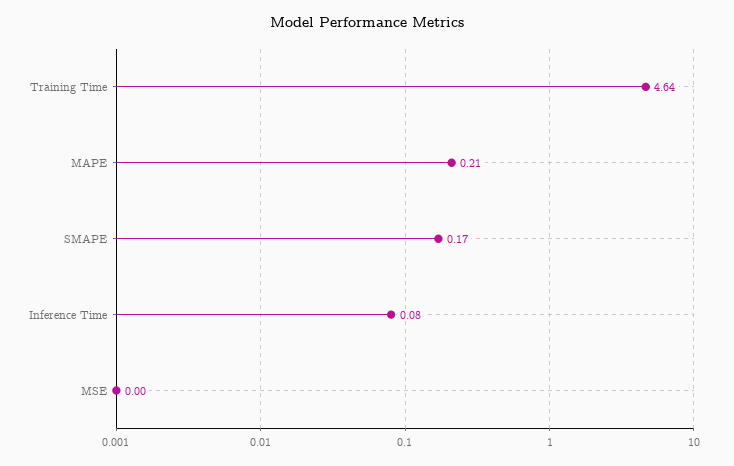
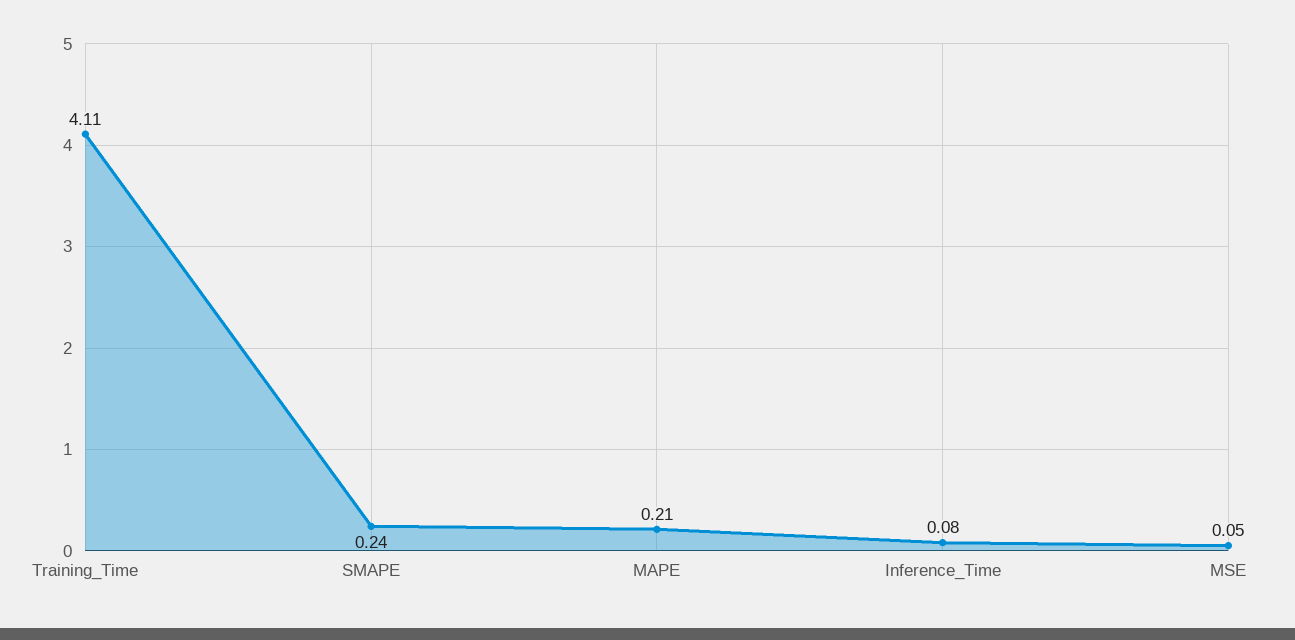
Training Time: 4.64 -> 4.11
SMAPE: 0.17 -> 0.24
MSE: 0 -> 0.05

